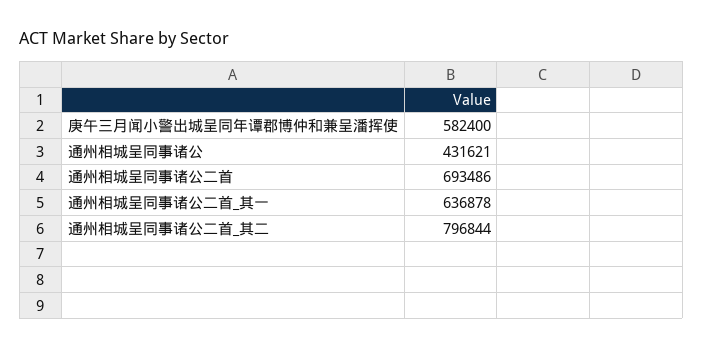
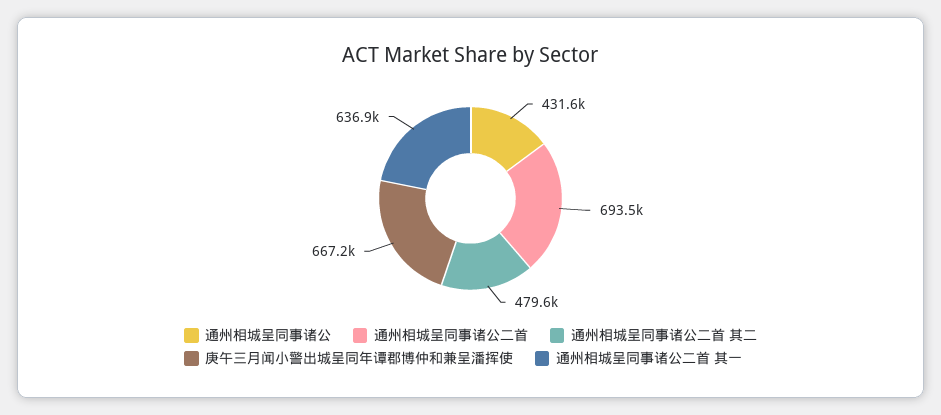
庚午三月闻小警出城呈同年谭郡博仲和兼呈潘挥使: 582400 -> 667200
通州相城呈同事诸公二首_其二: 796844 -> 479600

